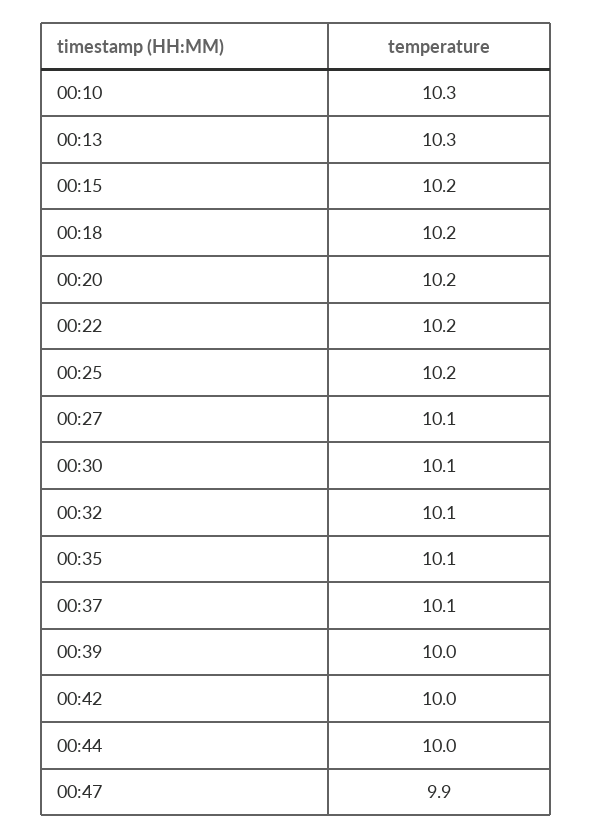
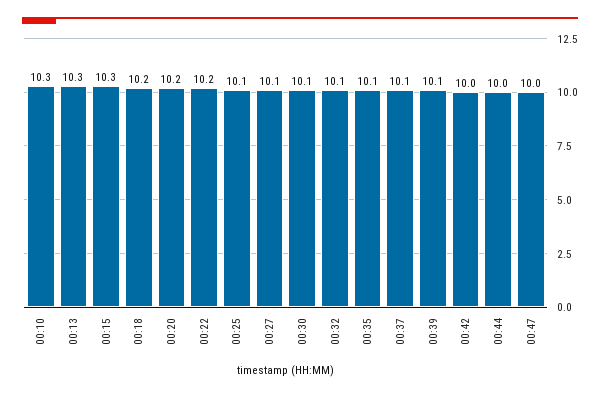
00:15: 10.2 -> 10.3
00:25: 10.2 -> 10.1
00:39: 10 -> 10.1
00:47: 9.9 -> 10

